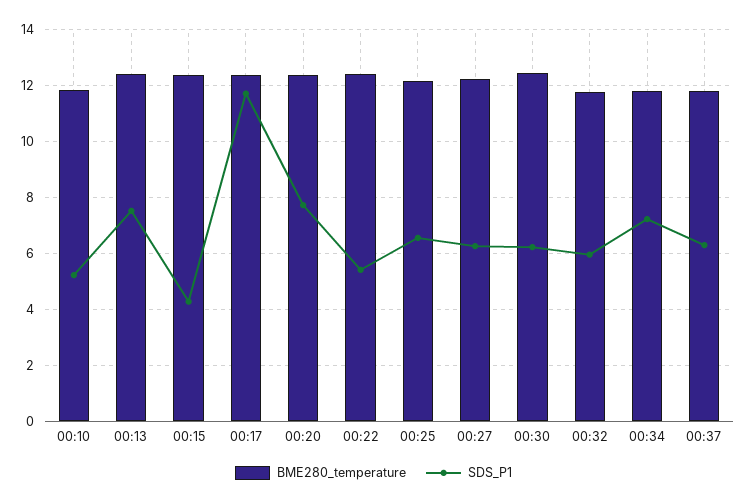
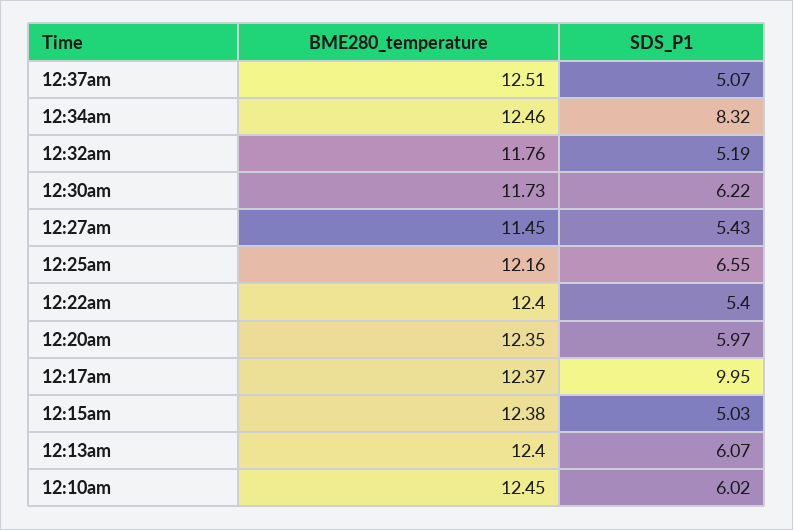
BME280_temperature, 00:10: 11.75 -> 12.45
SDS_P1, 00:10: 5.25 -> 6.02
SDS_P1, 00:13: 7.5 -> 6.07
SDS_P1, 00:15: 4.25 -> 5.03
SDS_P1, 00:17: 11.75 -> 9.95
SDS_P1, 00:20: 7.75 -> 5.97
BME280_temperature, 00:27: 12.25 -> 11.45
SDS_P1, 00:27: 6.25 -> 5.43
BME280_temperature, 00:30: 12.5 -> 11.73
SDS_P1, 00:32: 6 -> 5.19
BME280_temperature, 00:34: 11.75 -> 12.46
SDS_P1, 00:34: 7.25 -> 8.32
BME280_temperature, 00:37: 11.75 -> 12.51
SDS_P1, 00:37: 6.25 -> 5.07

